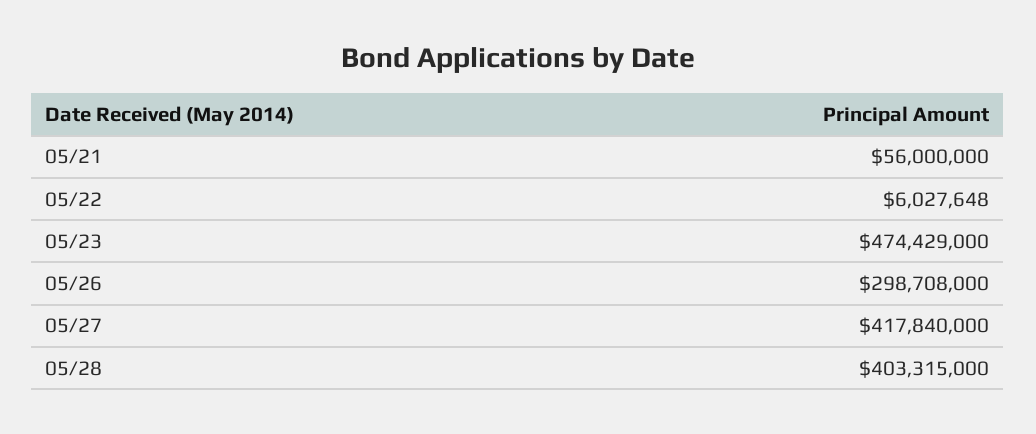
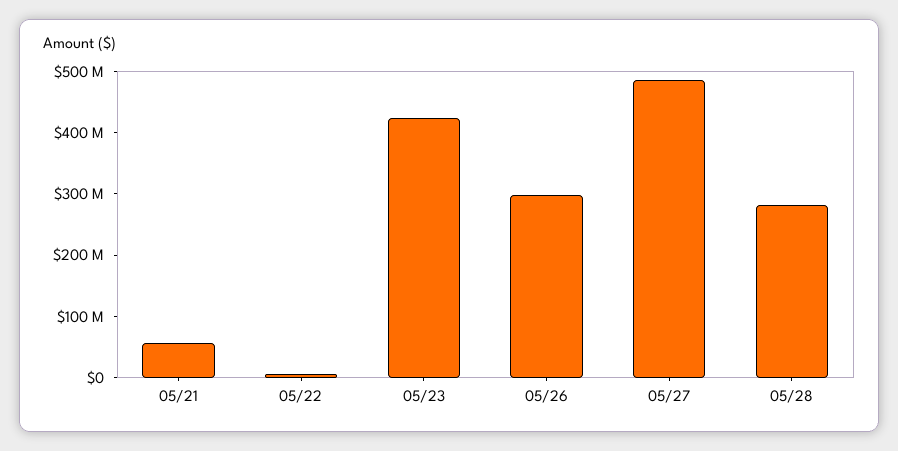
05/23: 474429000 -> 420000000
05/27: 417840000 -> 480000000
05/28: 403315000 -> 280000000

